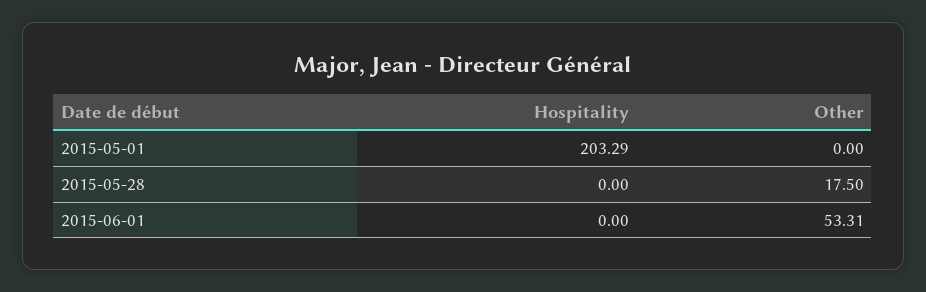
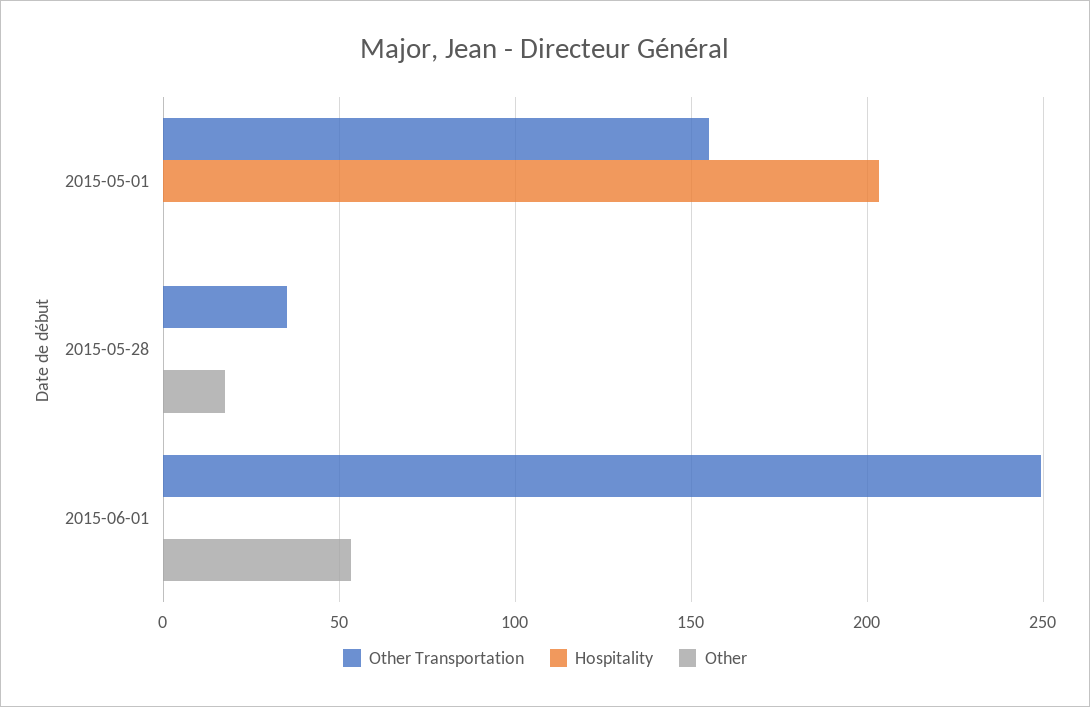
Other Transportation, 2015-05-01: none -> 155
Other Transportation, 2015-05-28: none -> 35
Other Transportation, 2015-06-01: none -> 250

